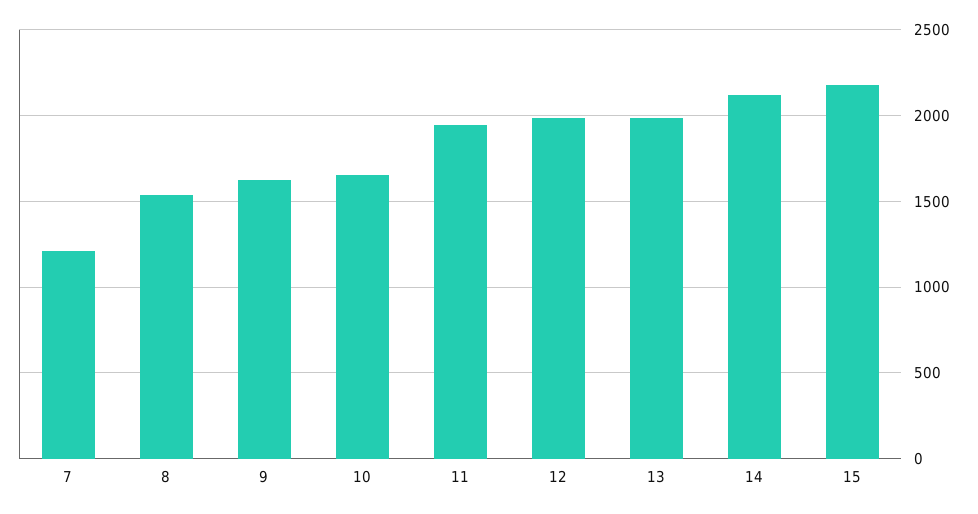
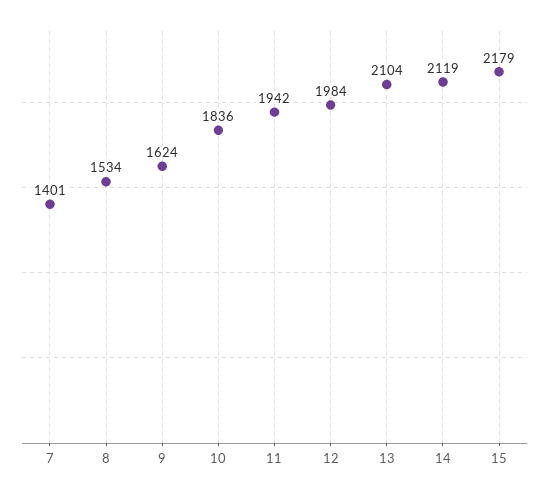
7: 1200 -> 1401
10: 1650 -> 1836
13: 2000 -> 2104

